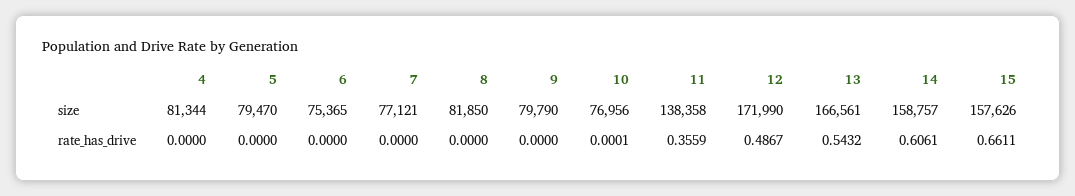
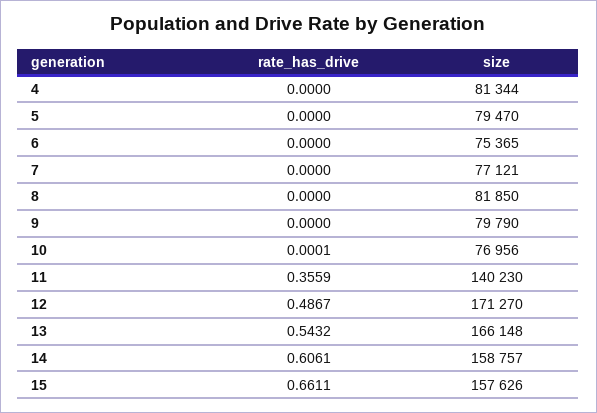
11, size: 138358 -> 140230
12, size: 171990 -> 171270
13, size: 166561 -> 166148

